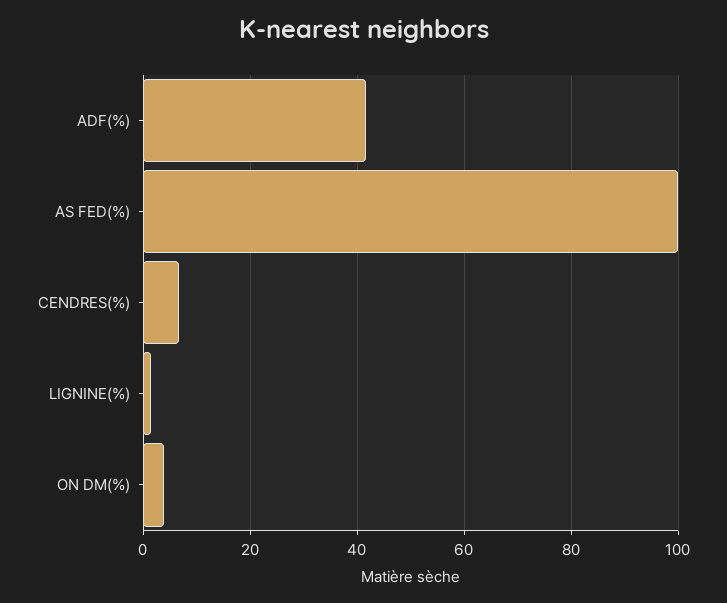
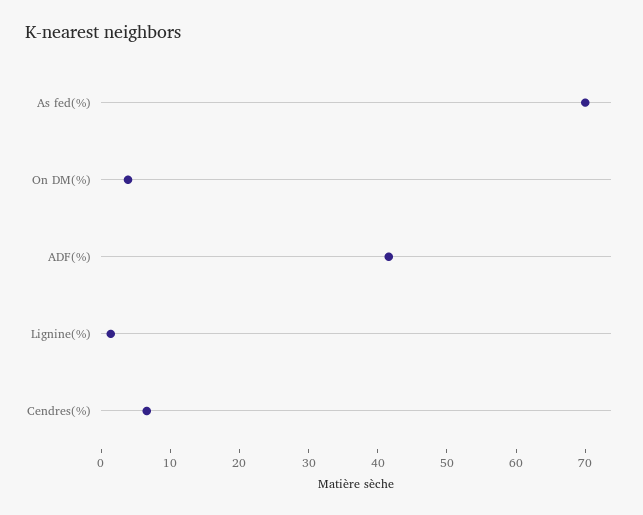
AS FED(%): 100 -> 70

